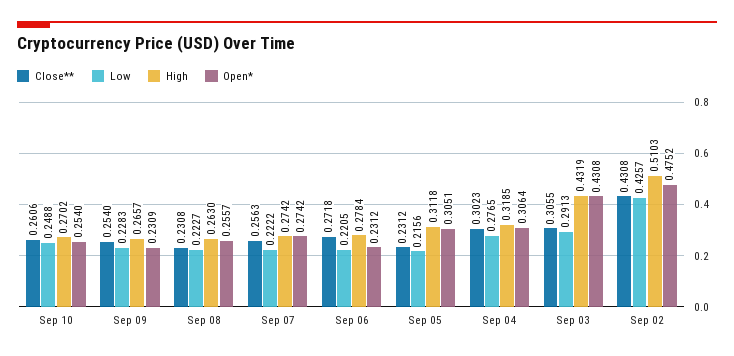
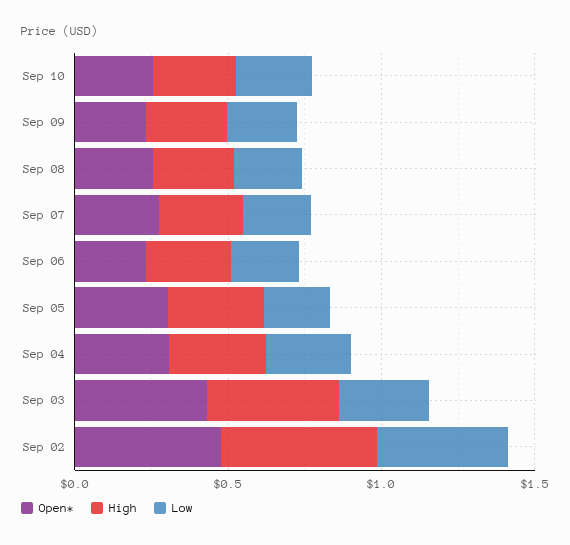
Close**, Sep 10: 0.2606 -> none
Close**, Sep 09: 0.254 -> none
Close**, Sep 08: 0.2308 -> none
Close**, Sep 07: 0.2563 -> none
Close**, Sep 06: 0.2718 -> none
Close**, Sep 05: 0.2312 -> none
Close**, Sep 04: 0.3023 -> none
Close**, Sep 03: 0.3055 -> none
Close**, Sep 02: 0.4308 -> none

